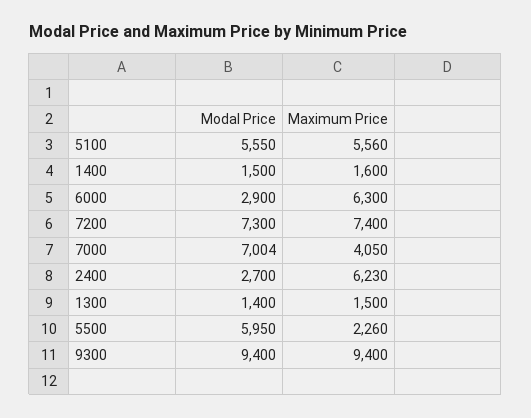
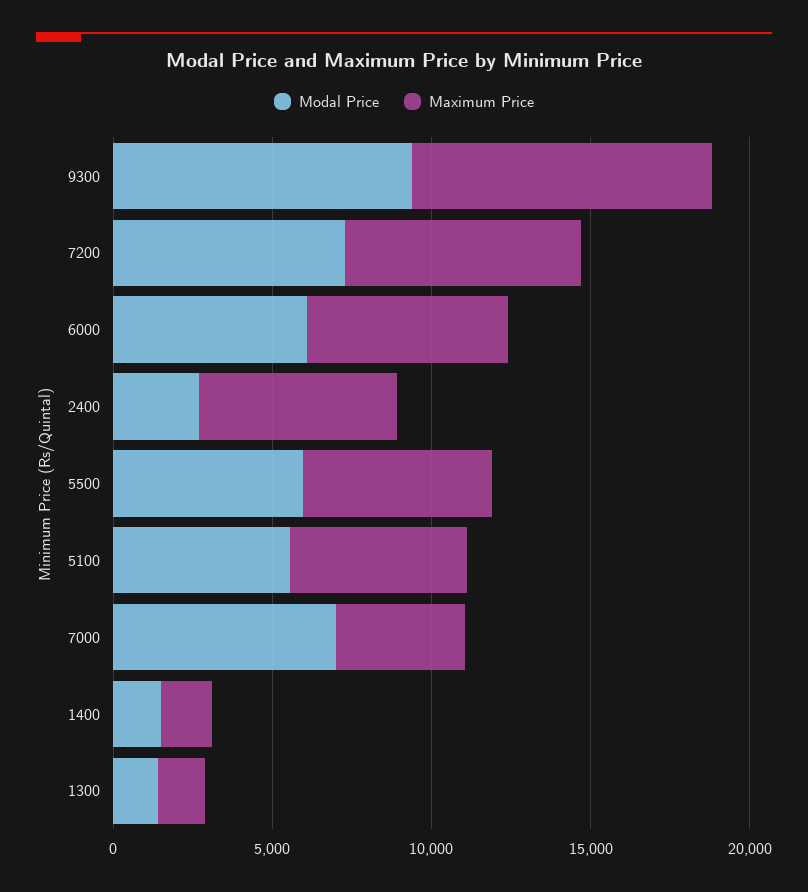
Modal Price, 6000: 2900 -> 6000
Maximum Price, 5500: 2260 -> 6000

